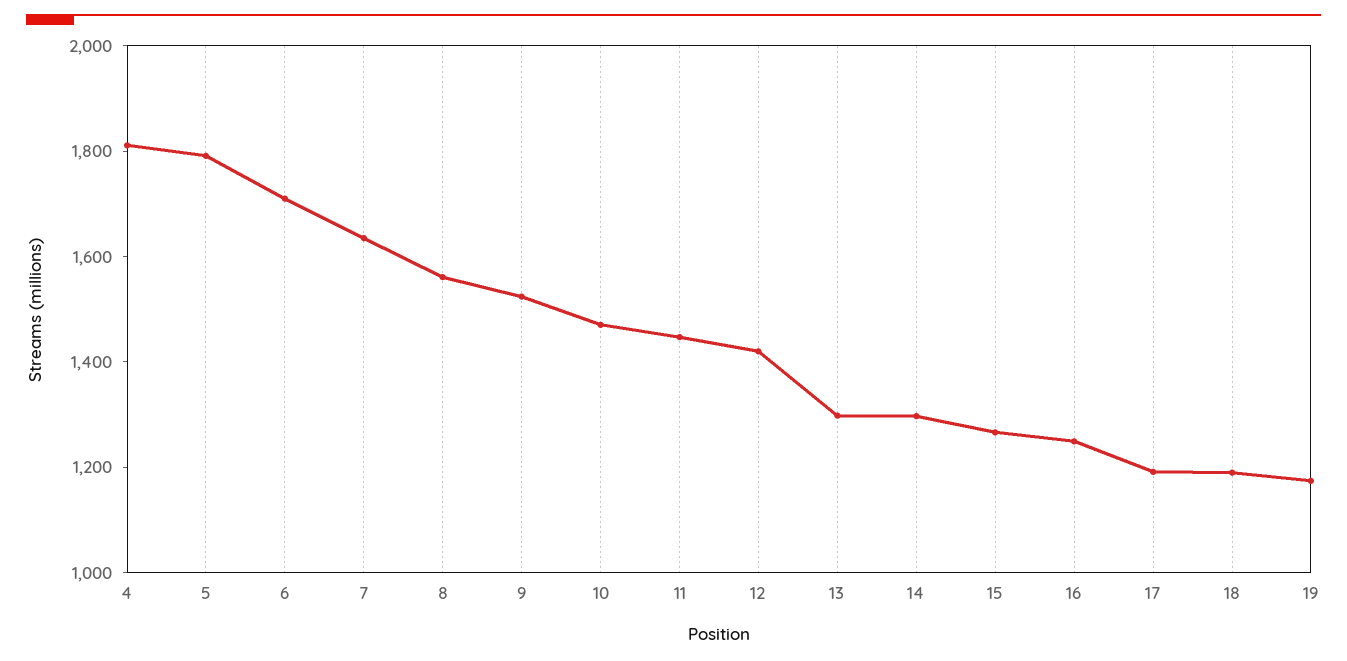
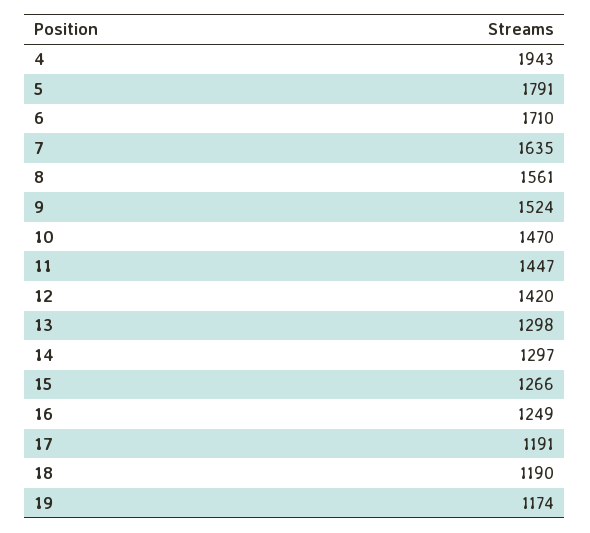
4: 1800 -> 1943

